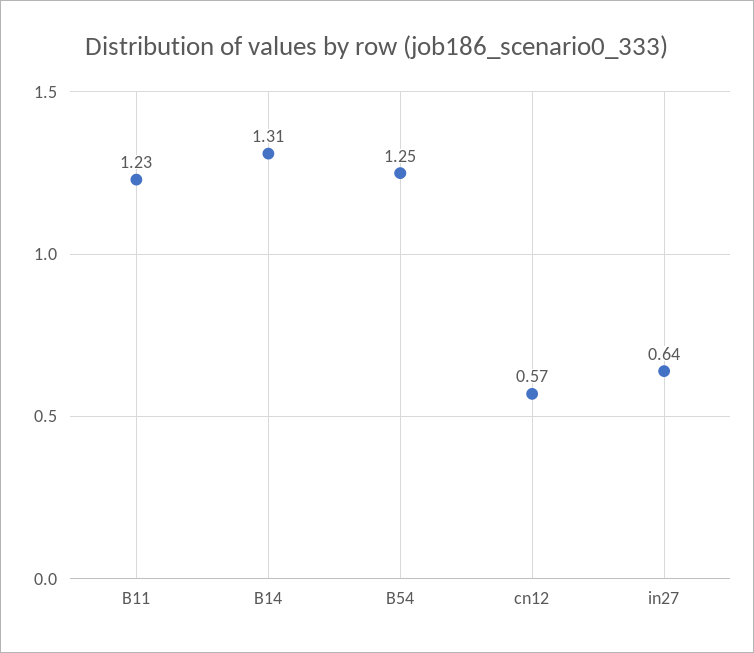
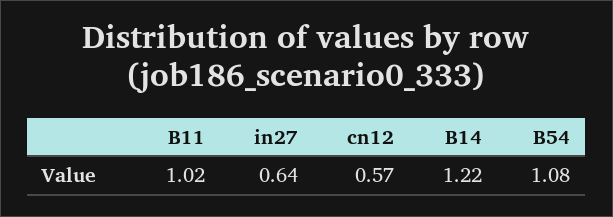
B11: 1.23 -> 1.02
B14: 1.31 -> 1.22
B54: 1.25 -> 1.08

